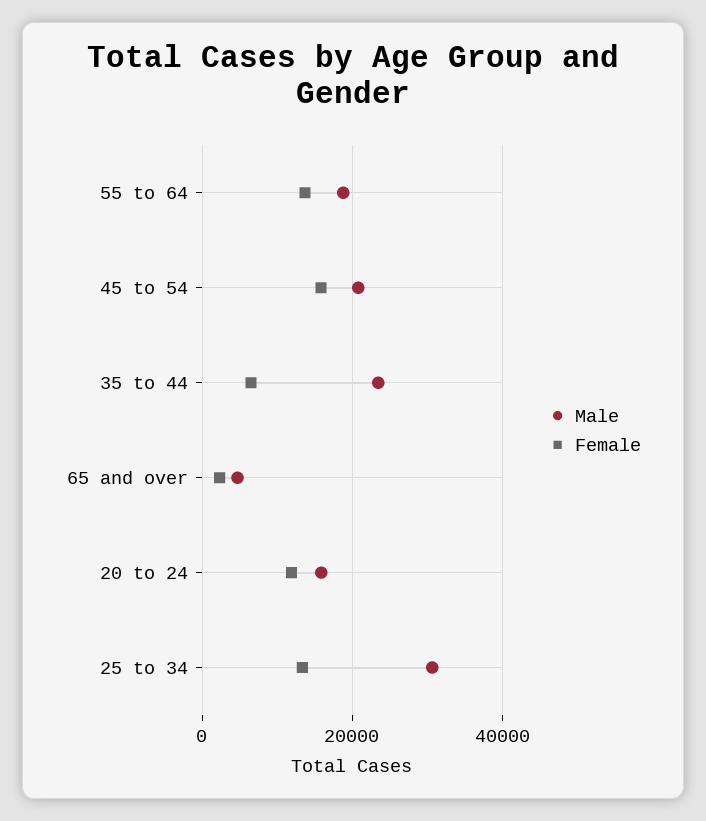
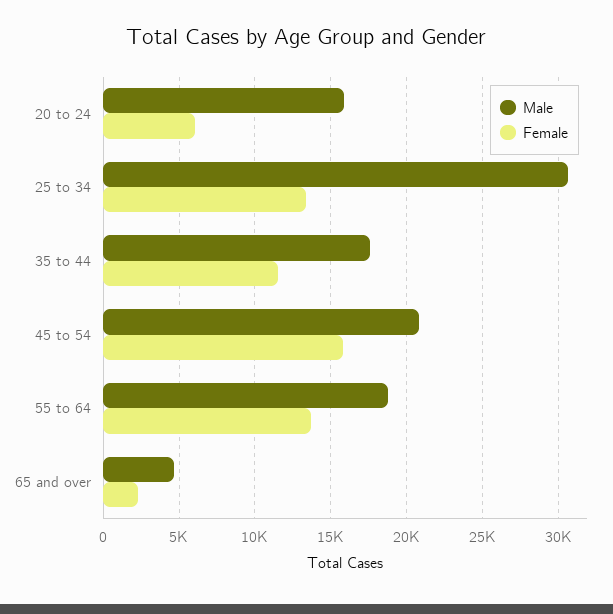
Male, 35 to 44: 24000 -> 17500
Female, 35 to 44: 6000 -> 11500
Female, 20 to 24: 12000 -> 6000

